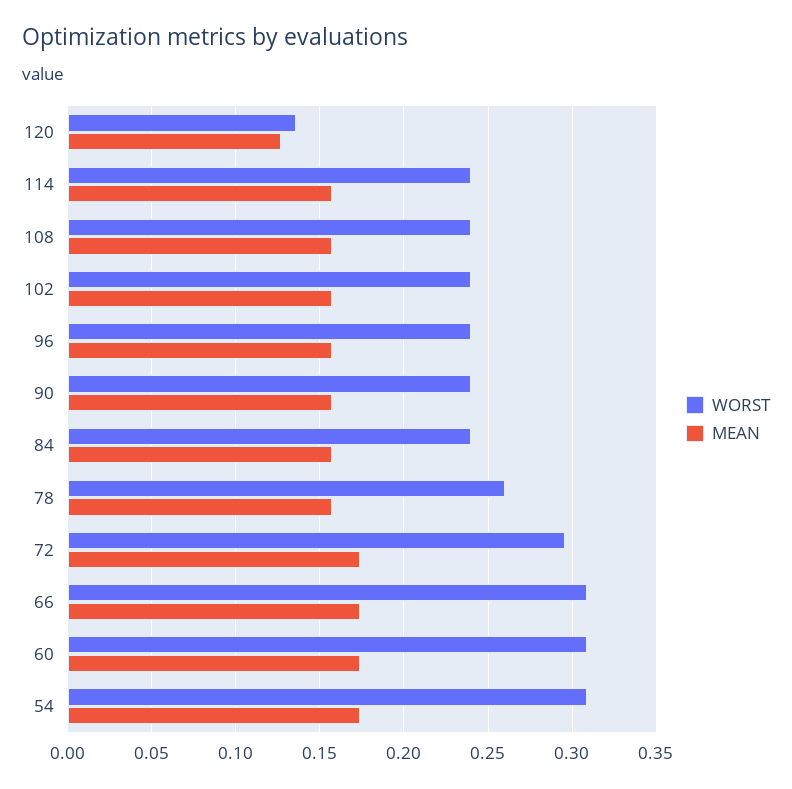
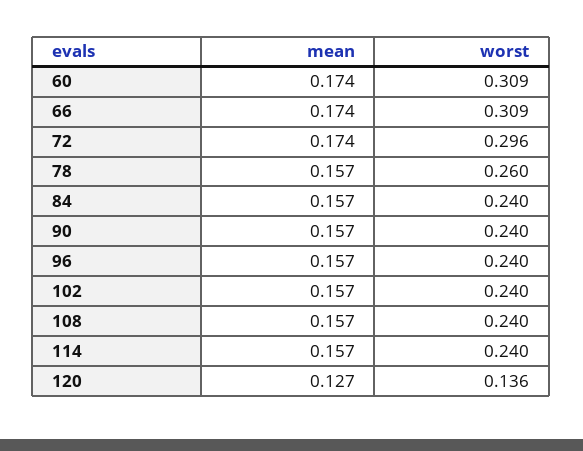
WORST, 54: 0.31 -> none
MEAN, 54: 0.175 -> none

